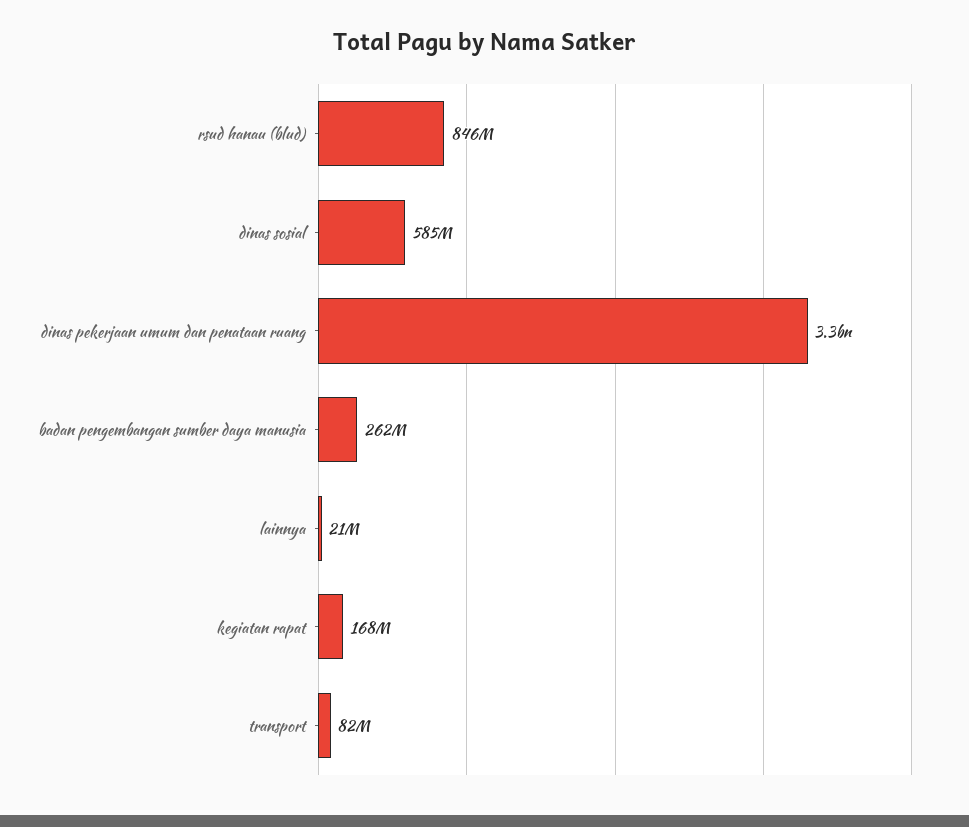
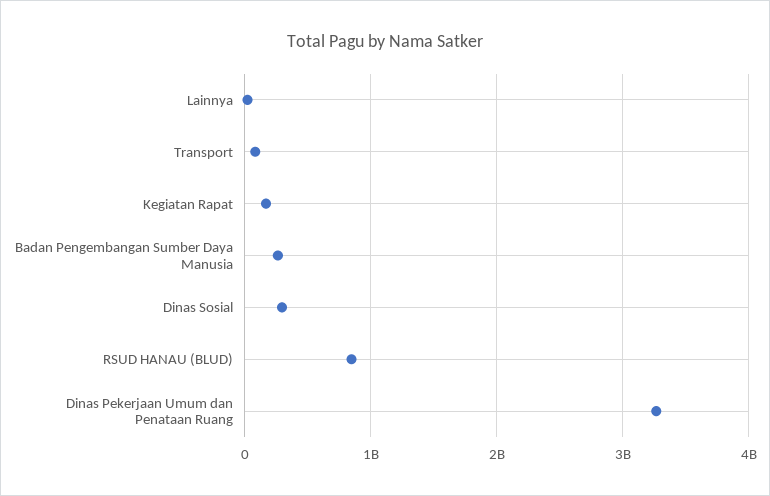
dinas sosial: 585000000 -> 300000000

